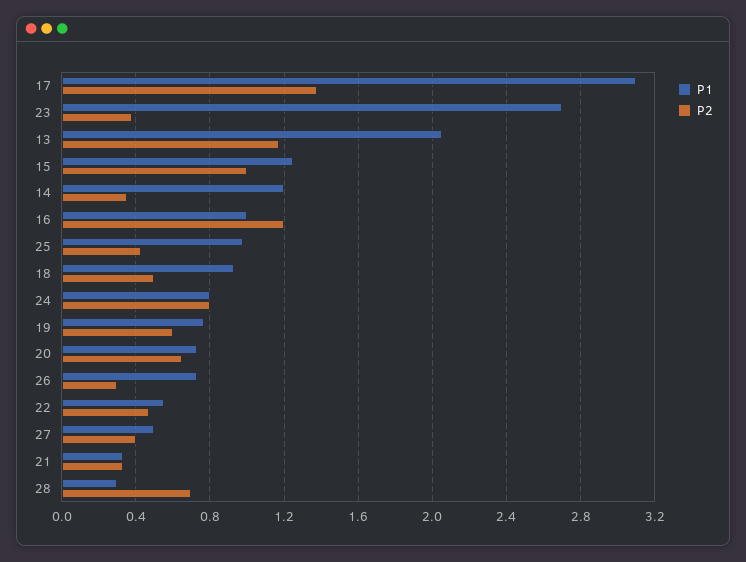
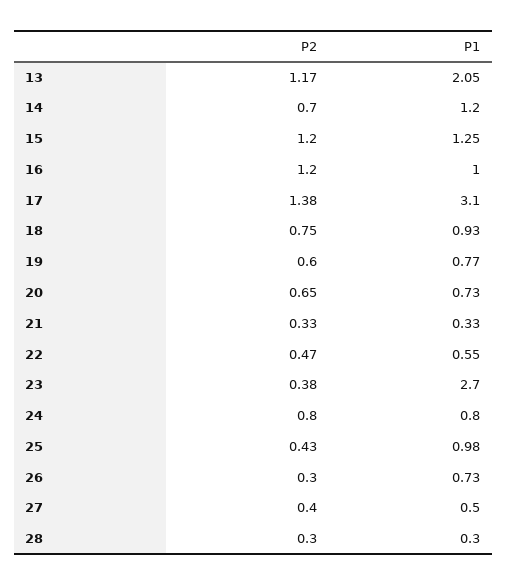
P2, 15: 1 -> 1.2
P2, 14: 0.35 -> 0.7
P2, 18: 0.5 -> 0.75
P2, 28: 0.7 -> 0.3

